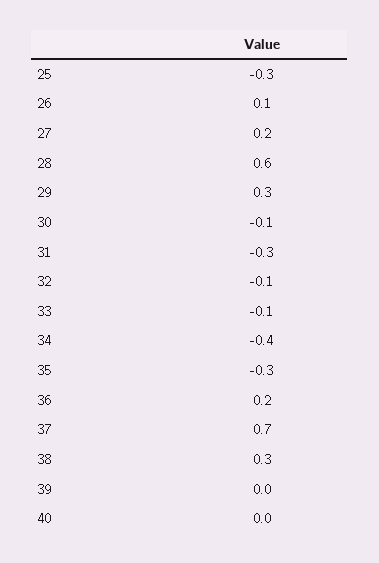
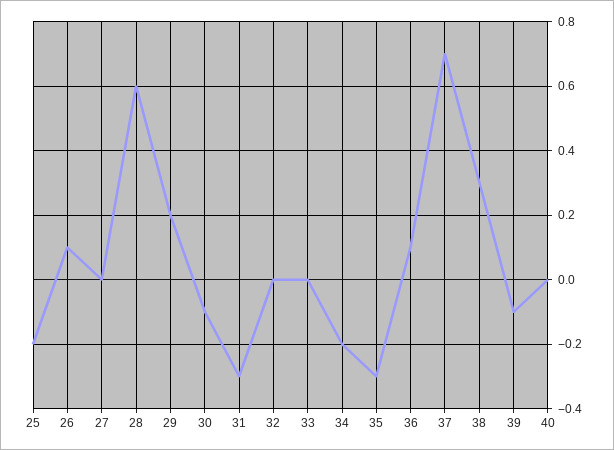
25: -0.3 -> -0.2
27: 0.2 -> 0
29: 0.3 -> 0.2
32: -0.1 -> 0
33: -0.1 -> 0
34: -0.4 -> -0.2
36: 0.2 -> 0.1
39: 0 -> -0.1

